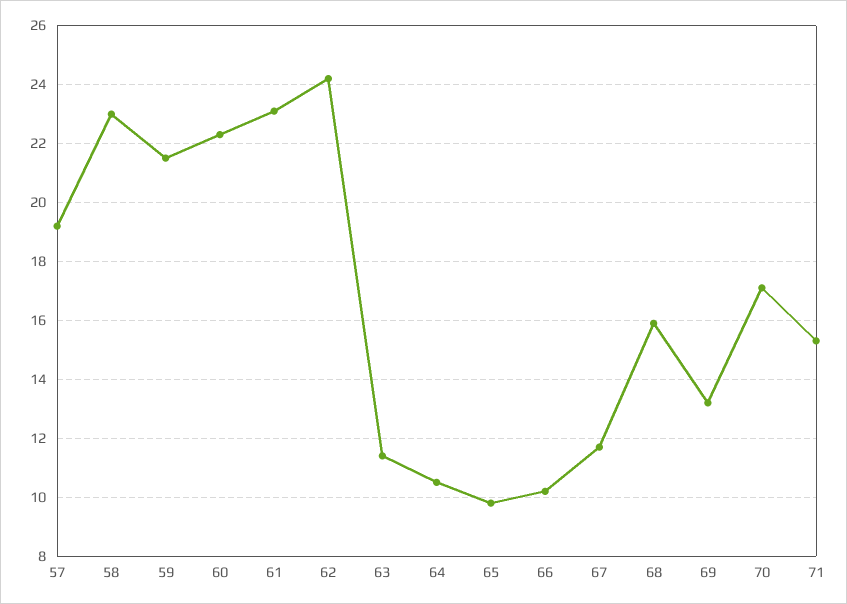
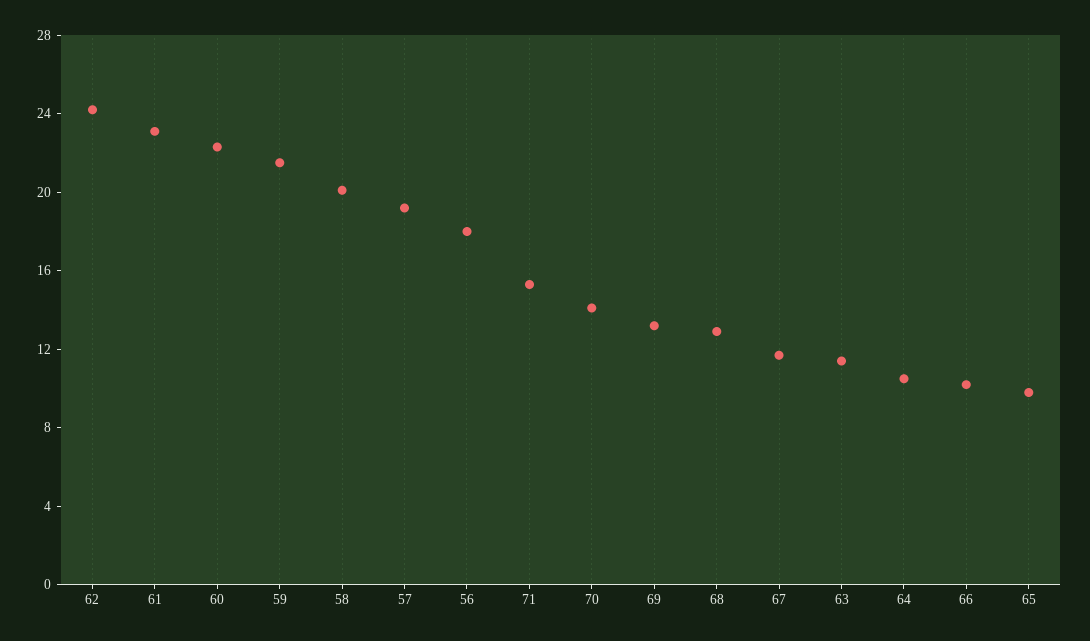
58: 23 -> 20
68: 16 -> 13
70: 17 -> 14
56: none -> 18

